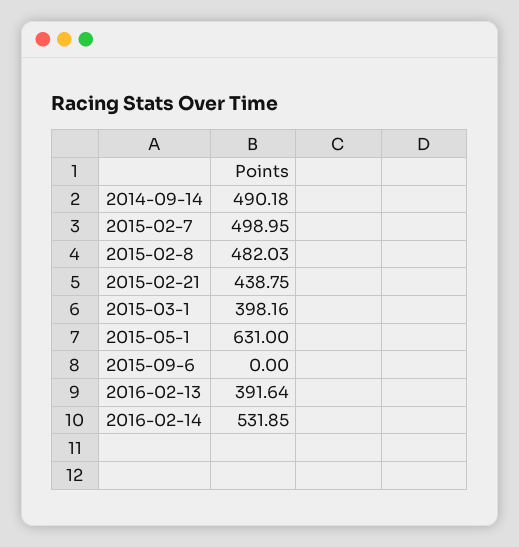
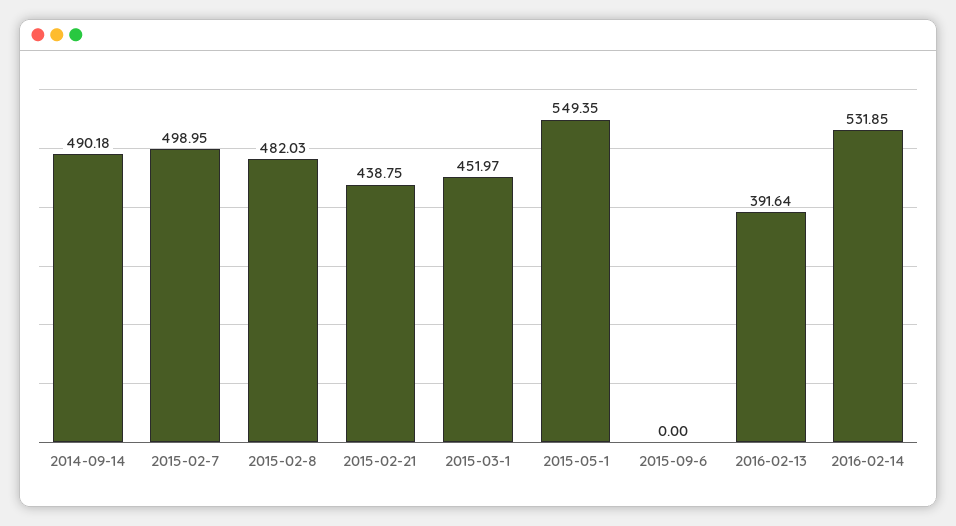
2015-03-1: 398.16 -> 451.97
2015-05-1: 631 -> 549.35

